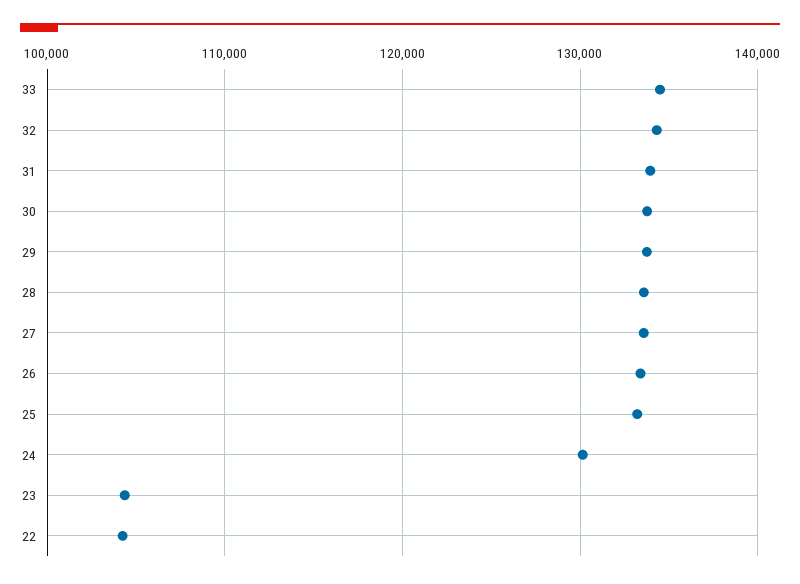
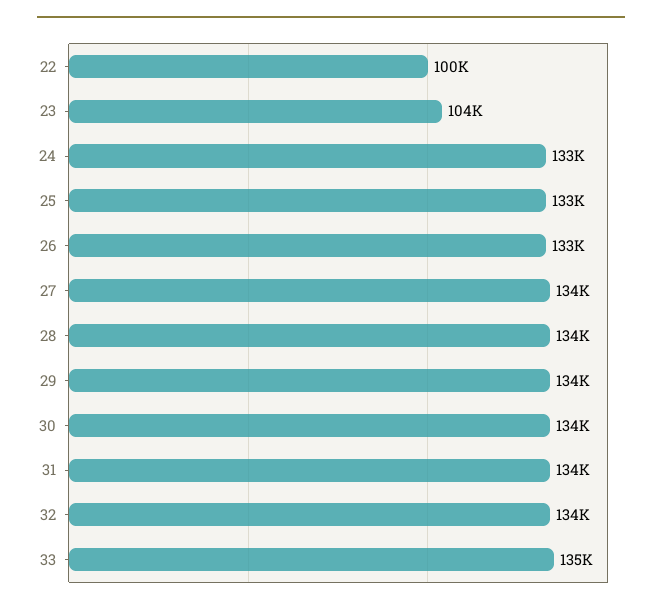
24: 130000 -> 133000
22: 104000 -> 100000

